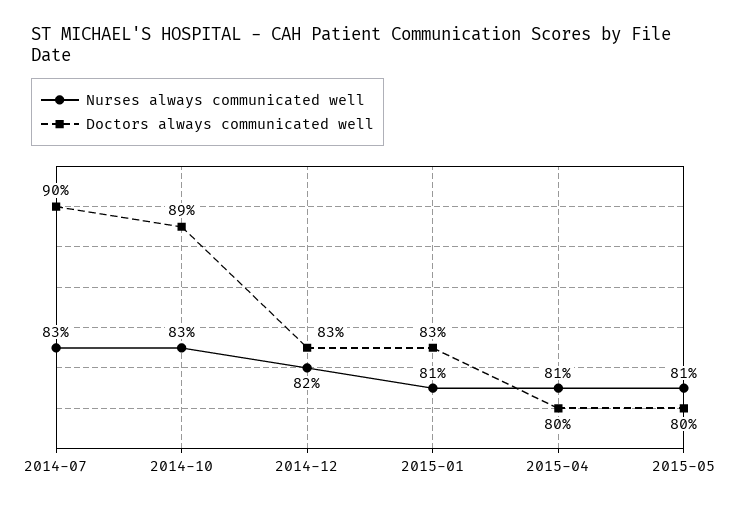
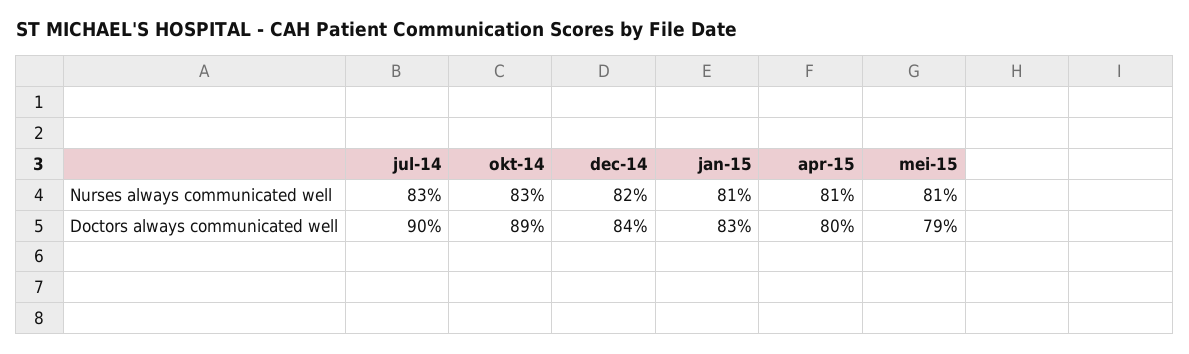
Doctors always communicated well, 2014-12: 83 -> 84
Doctors always communicated well, 2015-05: 80 -> 79

